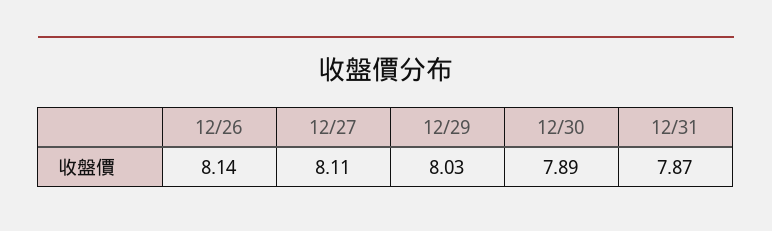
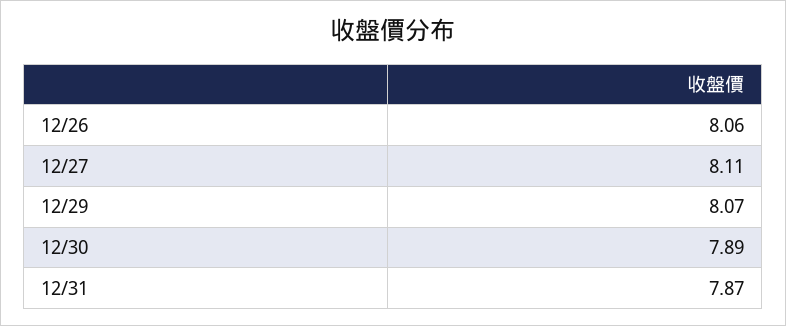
12/26: 8.14 -> 8.06
12/29: 8.03 -> 8.07

